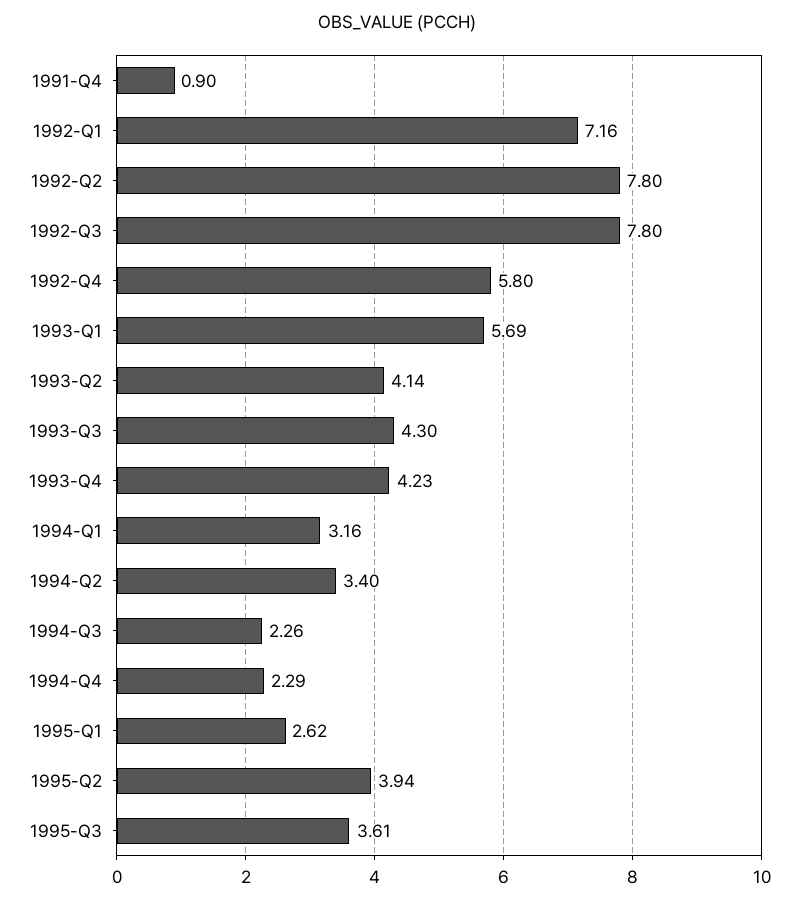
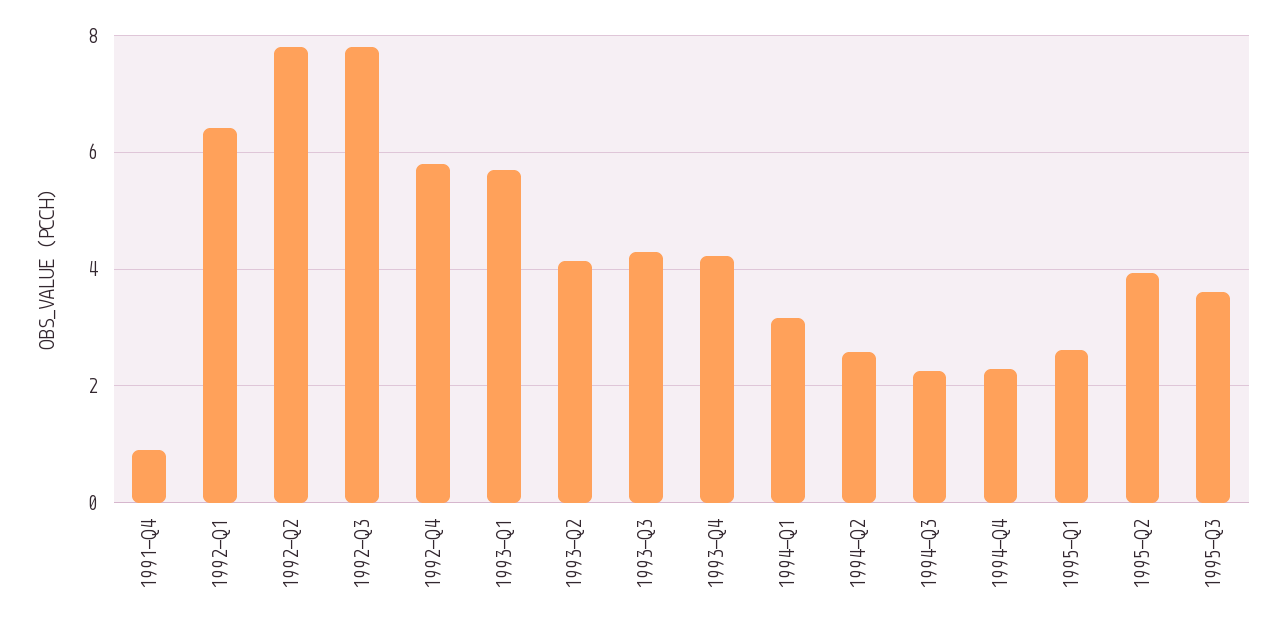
1992-Q1: 7.16 -> 6.4
1994-Q2: 3.4 -> 2.6

